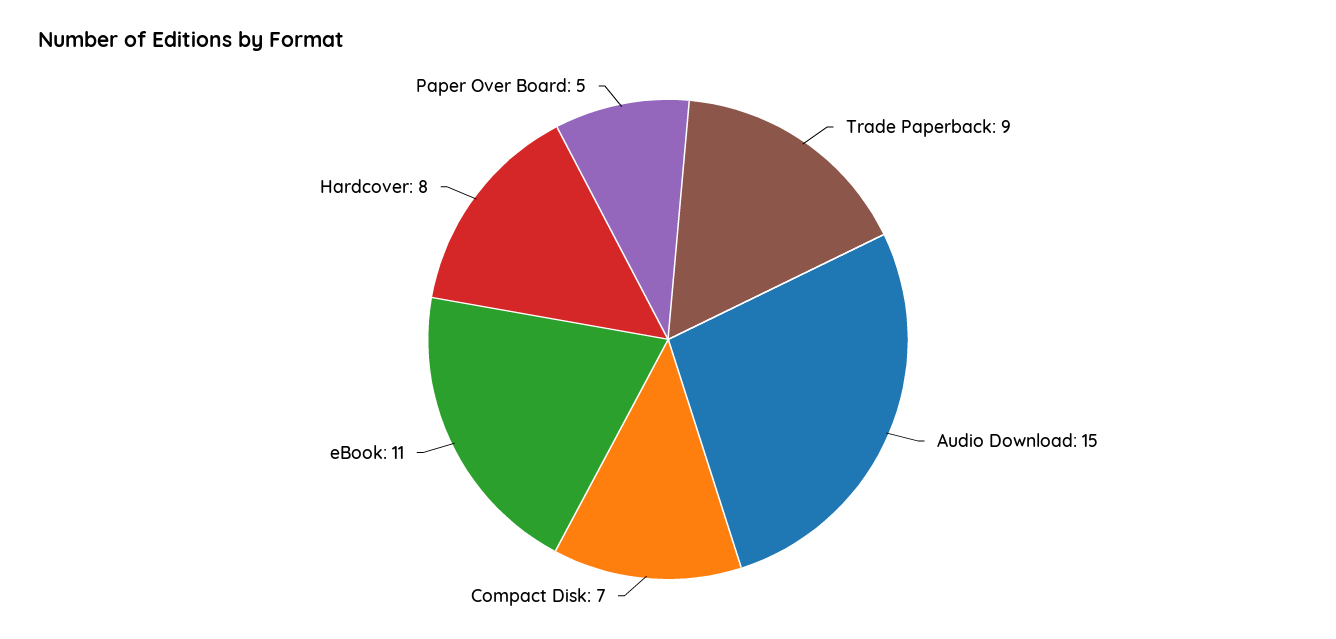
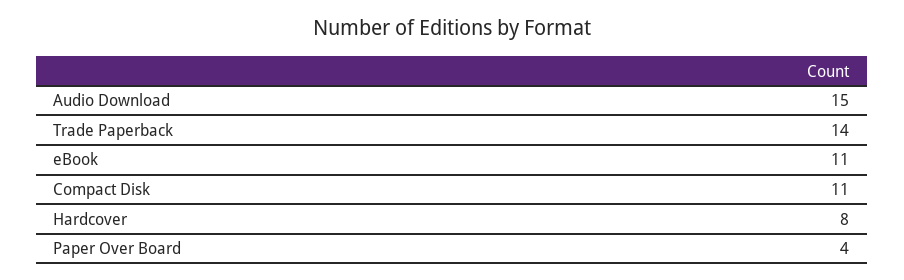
Trade Paperback: 9 -> 14
Compact Disk: 7 -> 11
Paper Over Board: 5 -> 4

